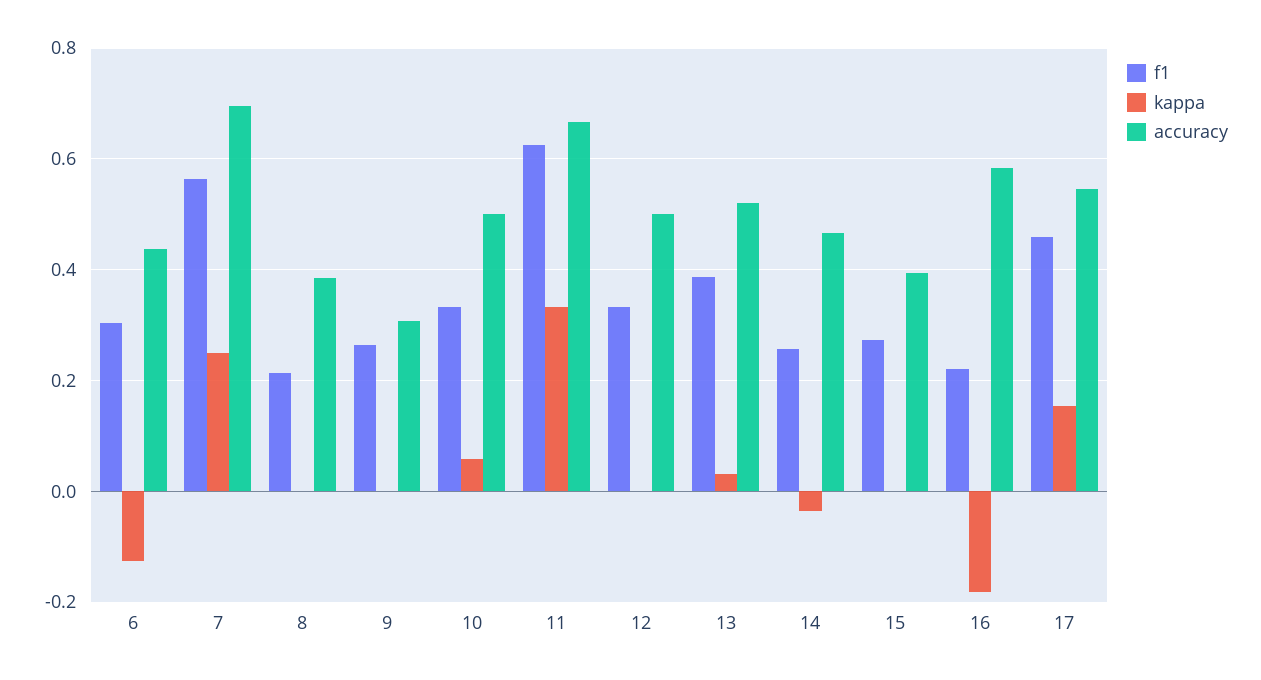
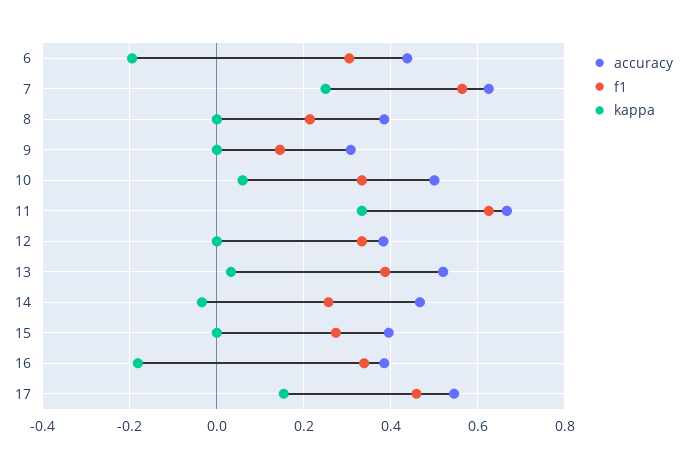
kappa, 6: -0.12 -> -0.2
accuracy, 7: 0.7 -> 0.62
f1, 9: 0.26 -> 0.14
accuracy, 12: 0.5 -> 0.38
f1, 16: 0.22 -> 0.34
accuracy, 16: 0.58 -> 0.38

